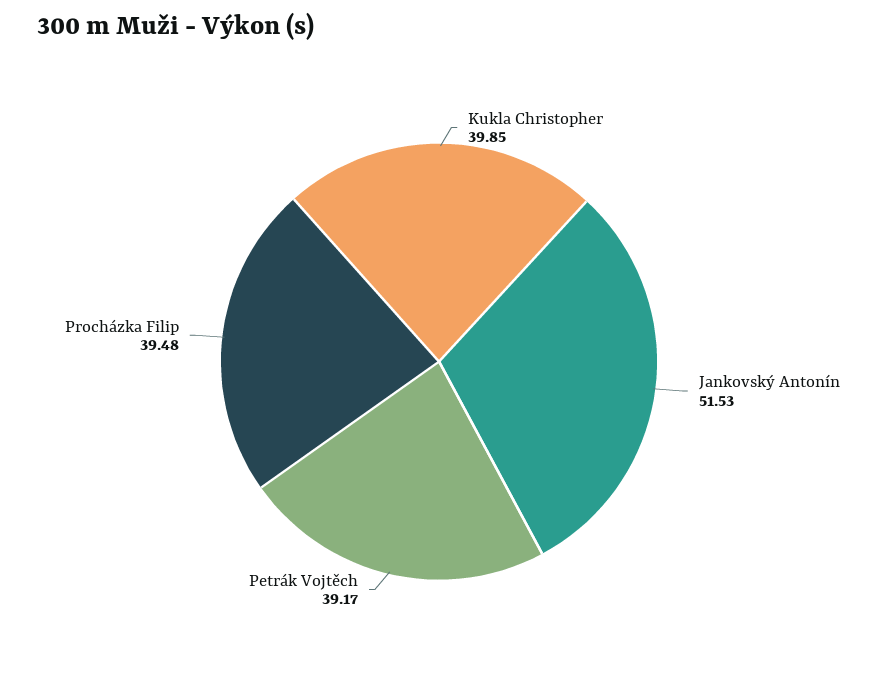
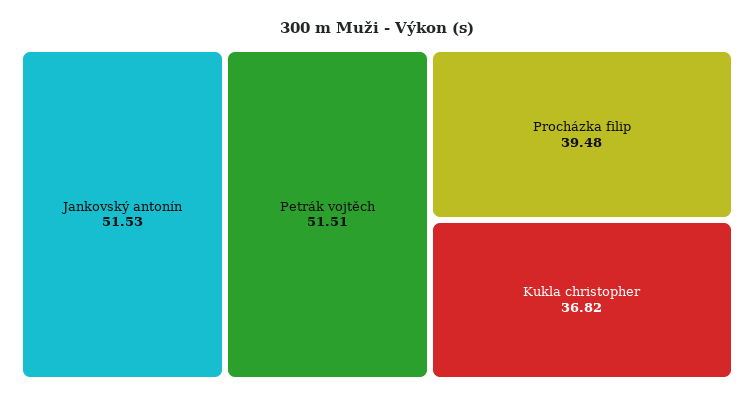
Kukla Christopher: 39.85 -> 36.82
Petrák Vojtěch: 39.17 -> 51.51

